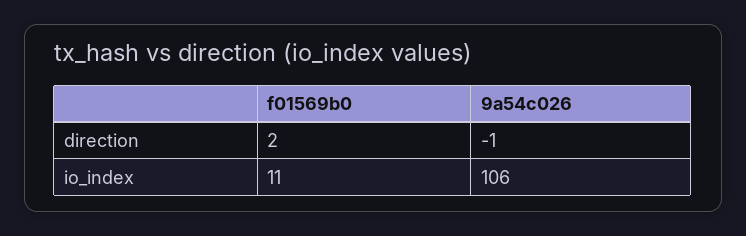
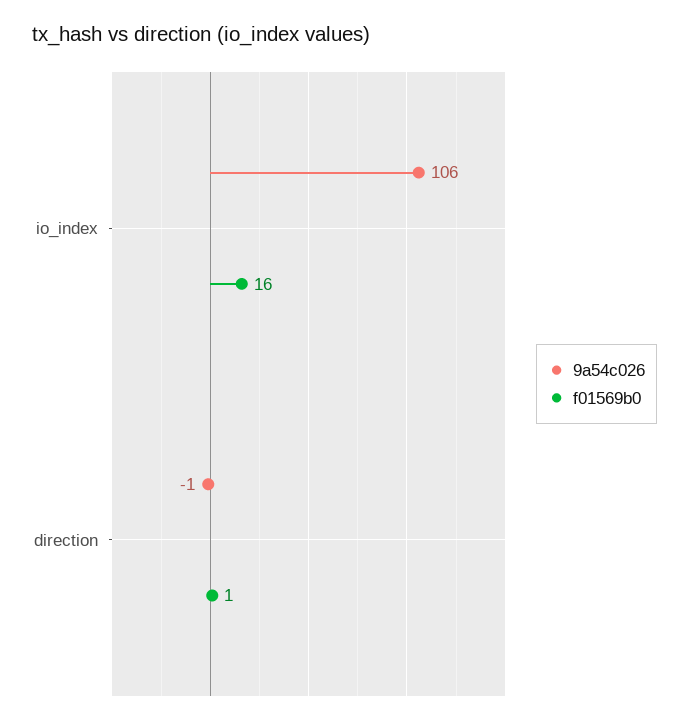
f01569b0, direction: 2 -> 1
f01569b0, io_index: 11 -> 16

